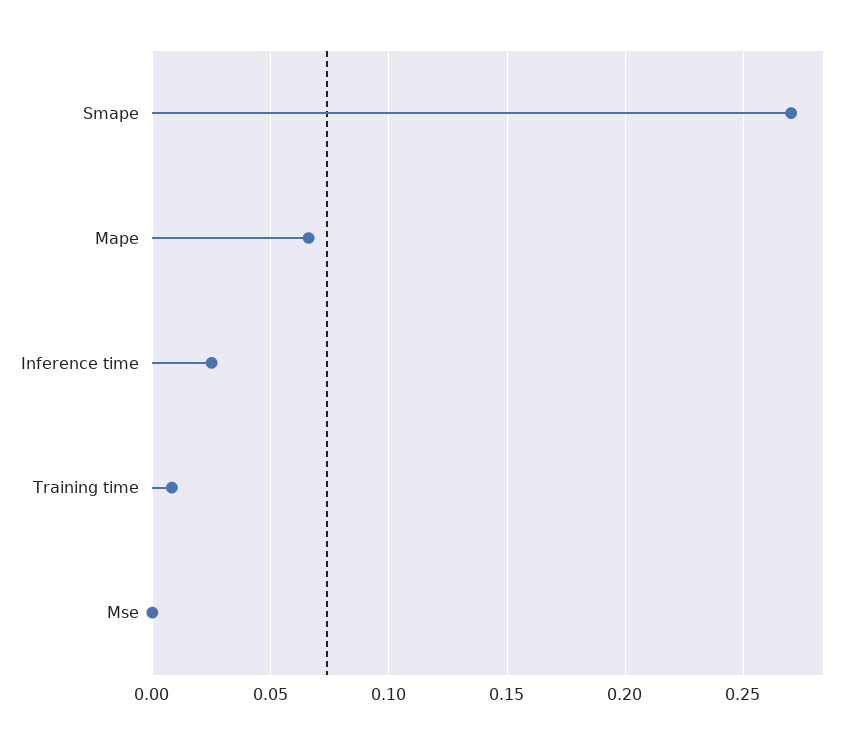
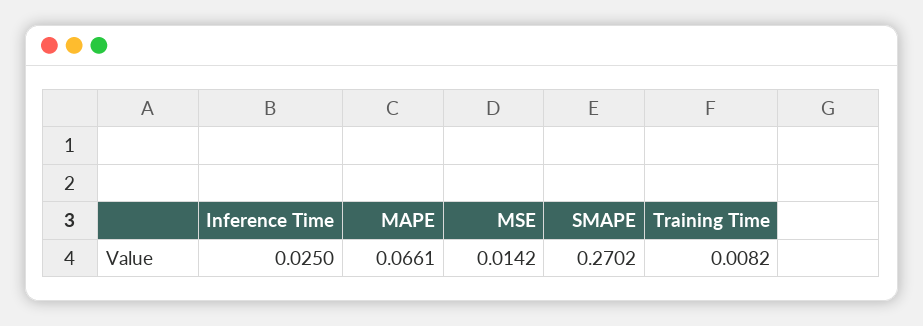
Mse: 0 -> 0.0142

